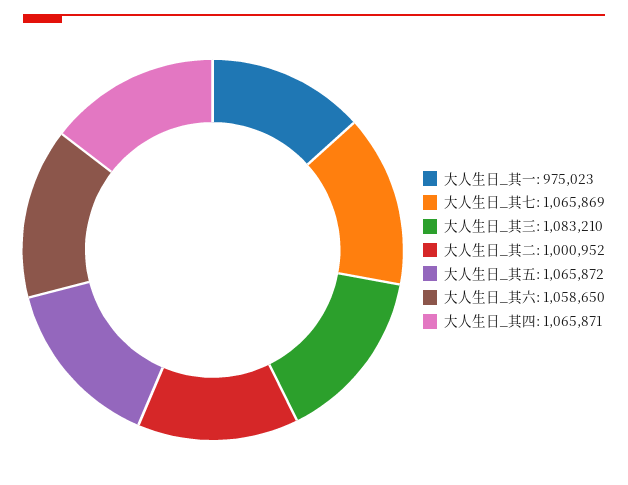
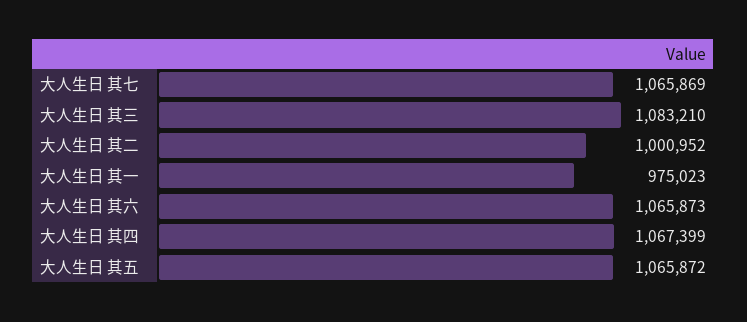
大人生日_其六: 1058650 -> 1065873
大人生日_其四: 1065871 -> 1067399

